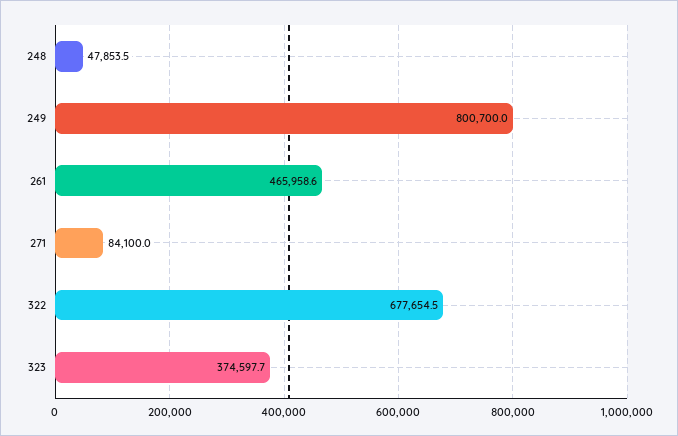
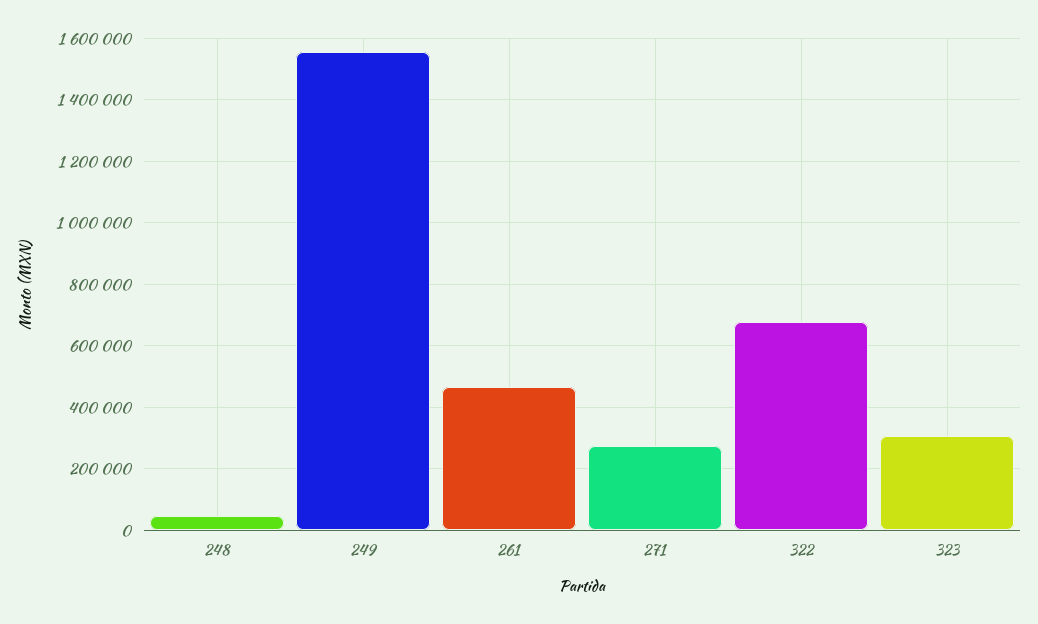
249: 800700 -> 1560000
271: 84100 -> 280000
323: 374597.7 -> 300000

